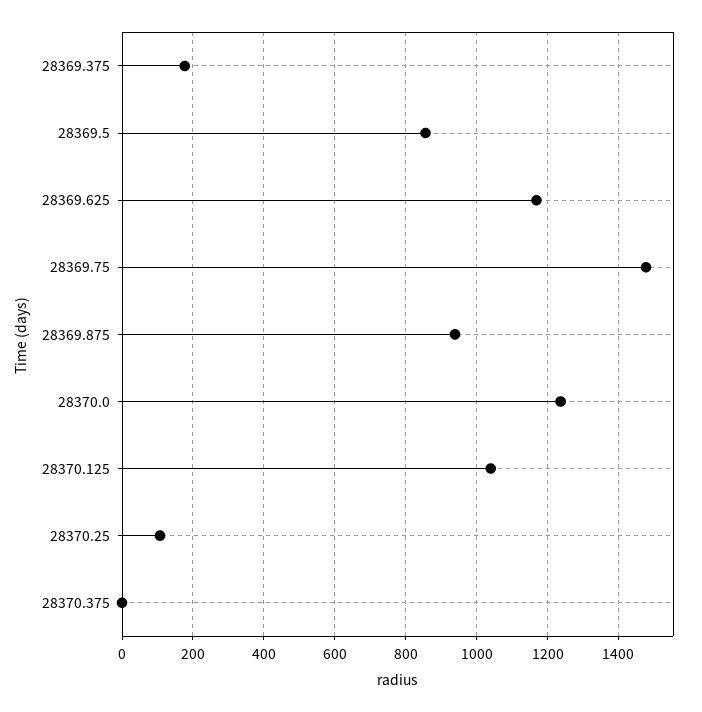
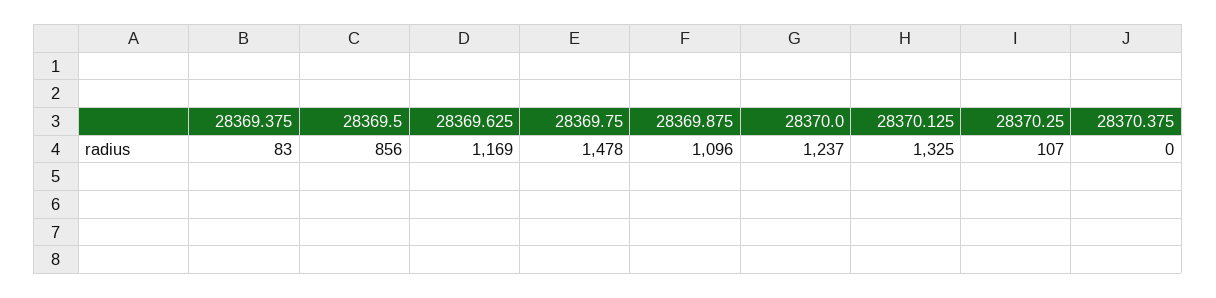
28369.375: 180 -> 83
28369.875: 940 -> 1096
28370.125: 1040 -> 1325

